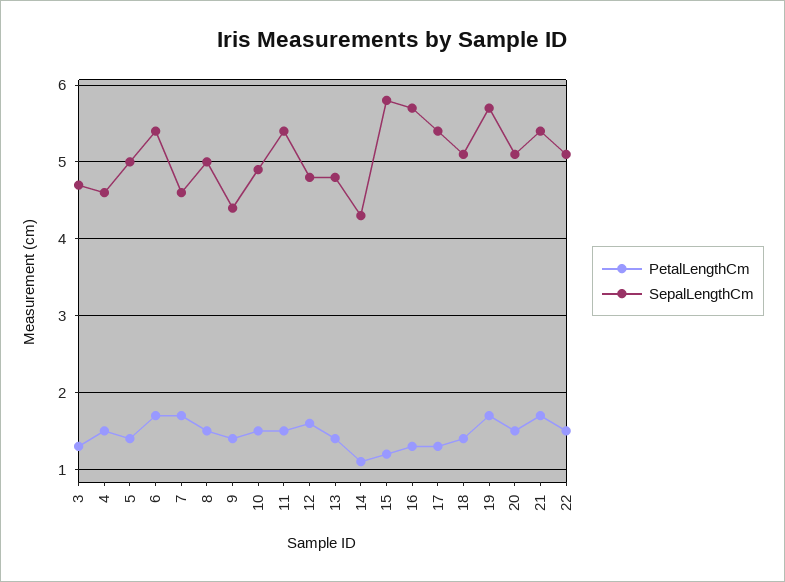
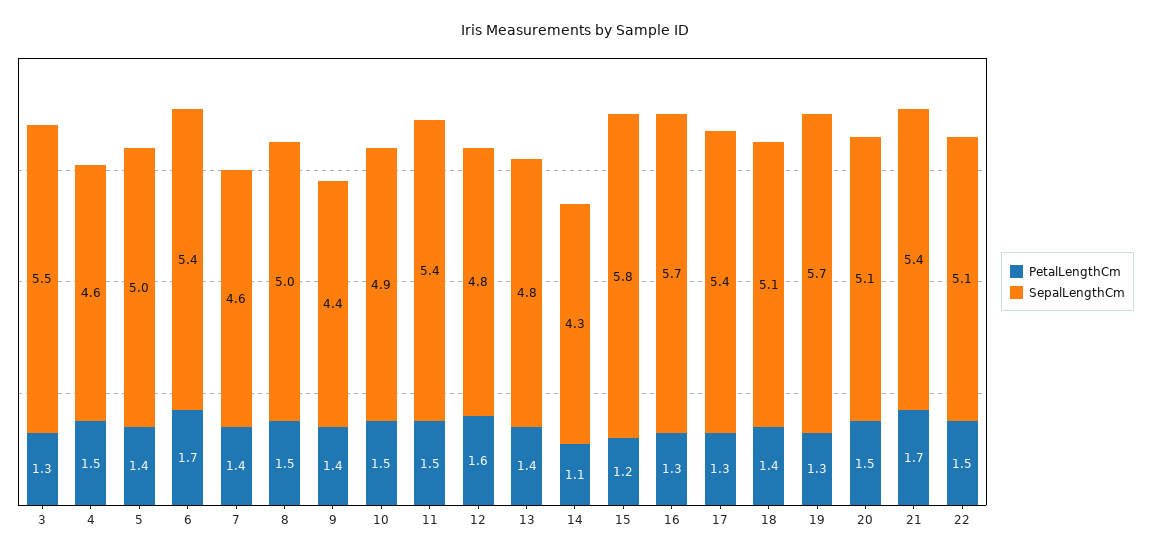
SepalLengthCm, 3: 4.7 -> 5.5
PetalLengthCm, 7: 1.7 -> 1.4
PetalLengthCm, 19: 1.7 -> 1.3

